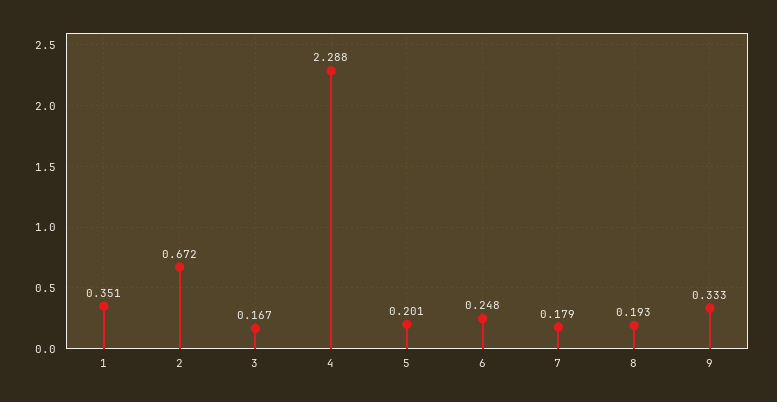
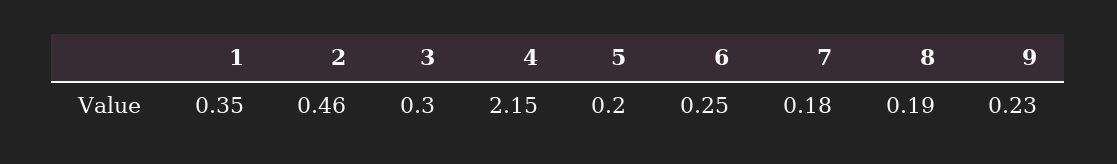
2: 0.672 -> 0.46
3: 0.167 -> 0.3
4: 2.288 -> 2.15
9: 0.333 -> 0.23

